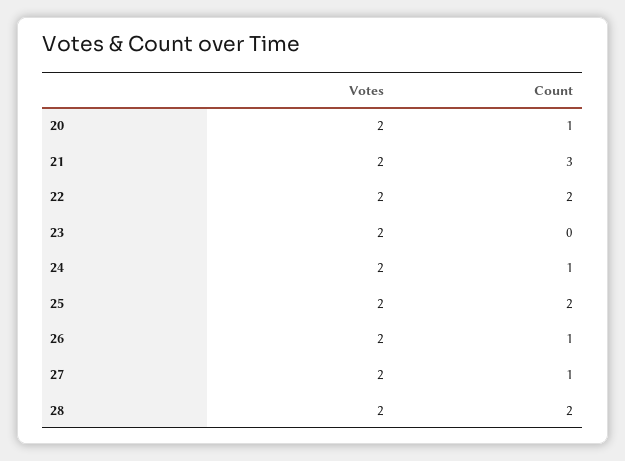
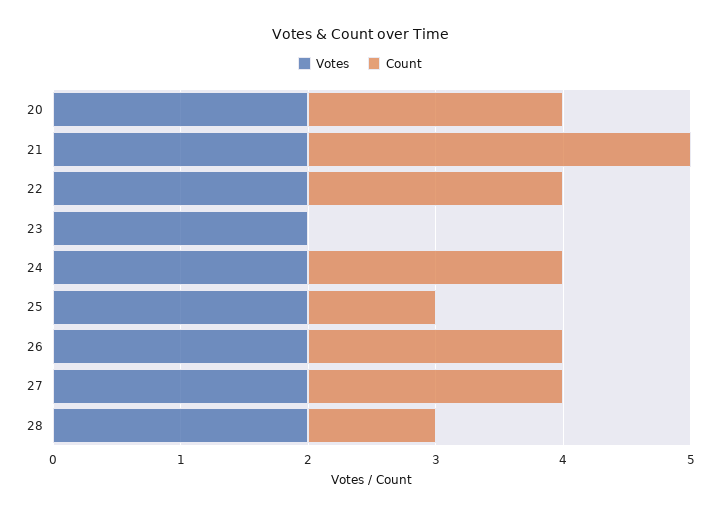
Count, 20: 1 -> 2
Count, 24: 1 -> 2
Count, 25: 2 -> 1
Count, 26: 1 -> 2
Count, 27: 1 -> 2
Count, 28: 2 -> 1

